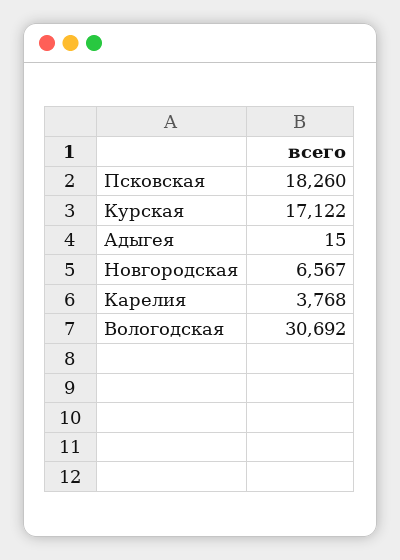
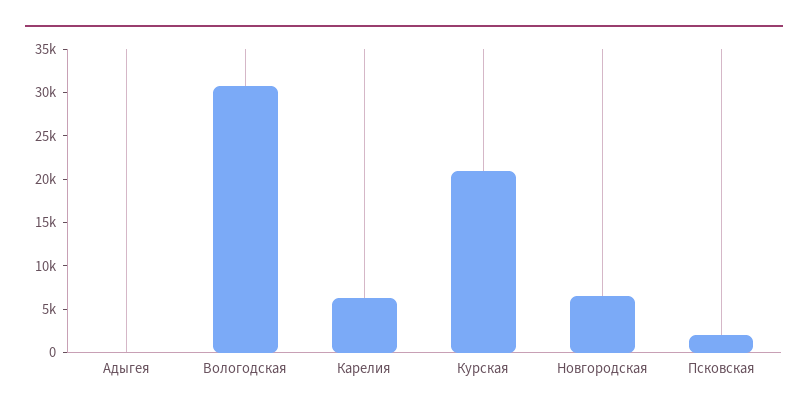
Псковская: 18260 -> 2000
Курская: 17122 -> 21000
Карелия: 3768 -> 6000

